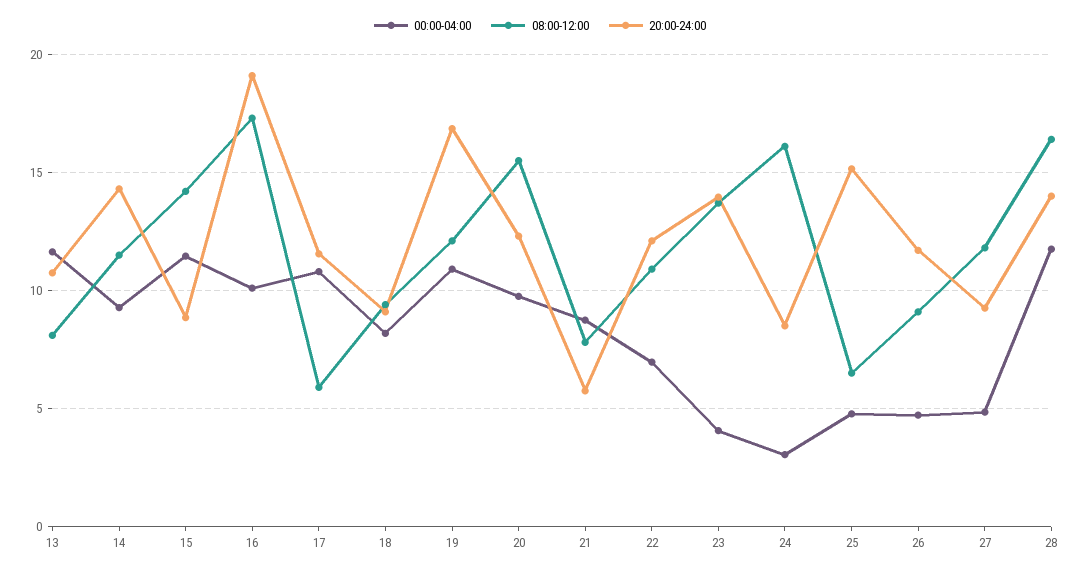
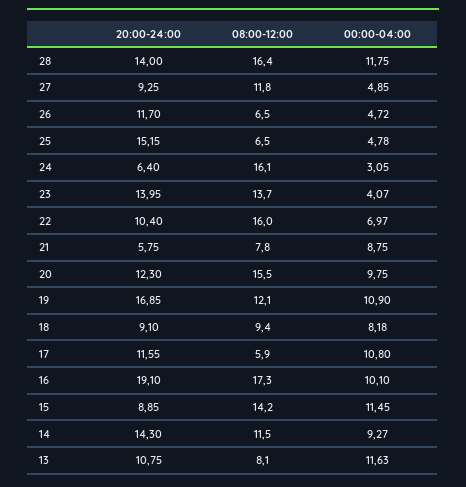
08:00-12:00, 22: 11 -> 16
20:00-24:00, 22: 12 -> 10.4
20:00-24:00, 24: 8.5 -> 6.4
08:00-12:00, 26: 9 -> 6.5

